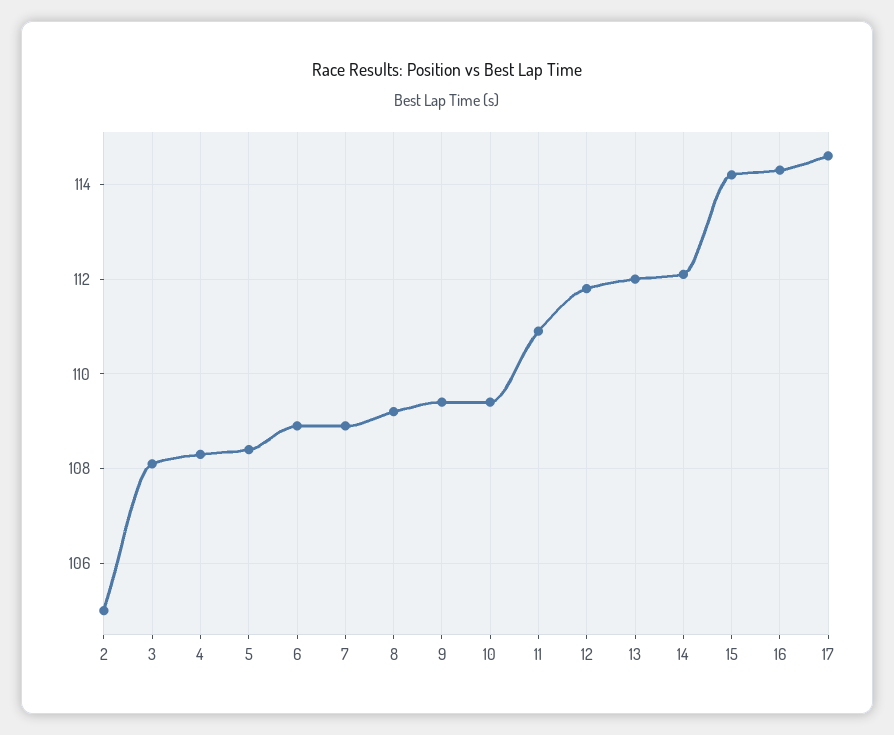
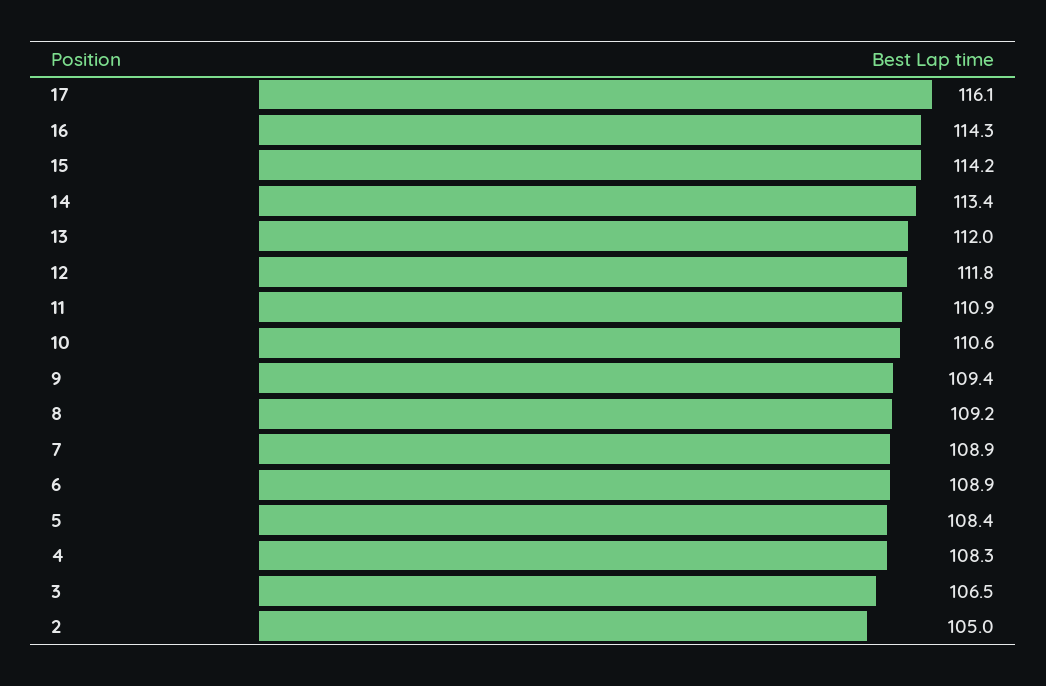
3: 108 -> 106.5
10: 109.5 -> 110.6
14: 112 -> 113.4
17: 114.5 -> 116.1

